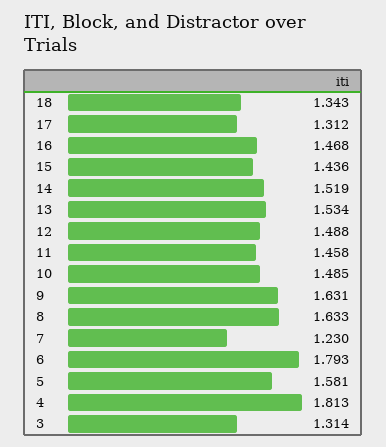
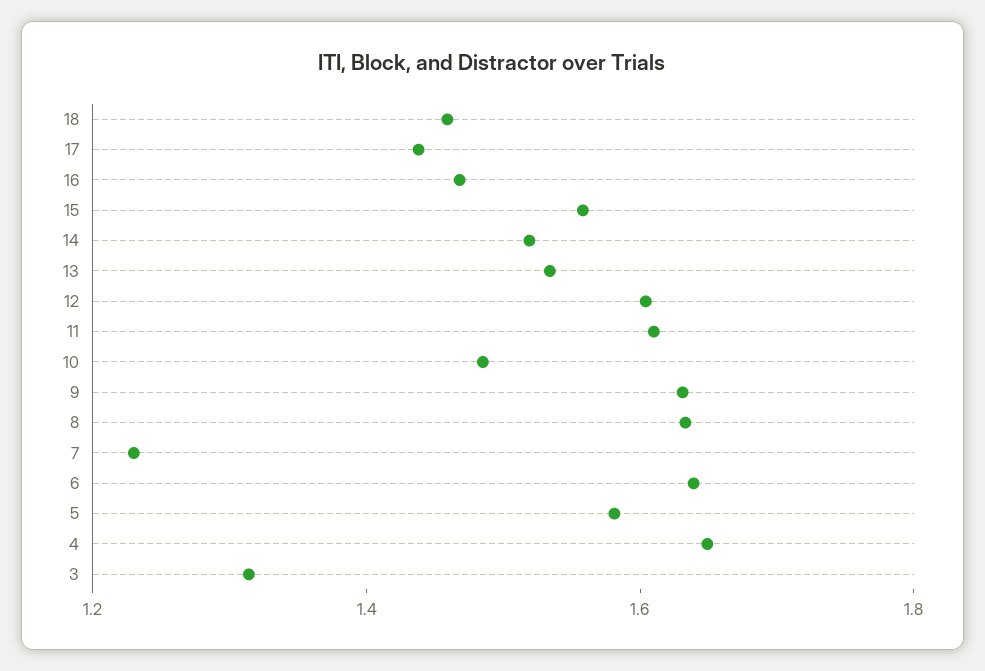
18: 1.343 -> 1.45
17: 1.312 -> 1.45
15: 1.436 -> 1.55
12: 1.488 -> 1.6
11: 1.458 -> 1.6
6: 1.793 -> 1.65
4: 1.813 -> 1.65

